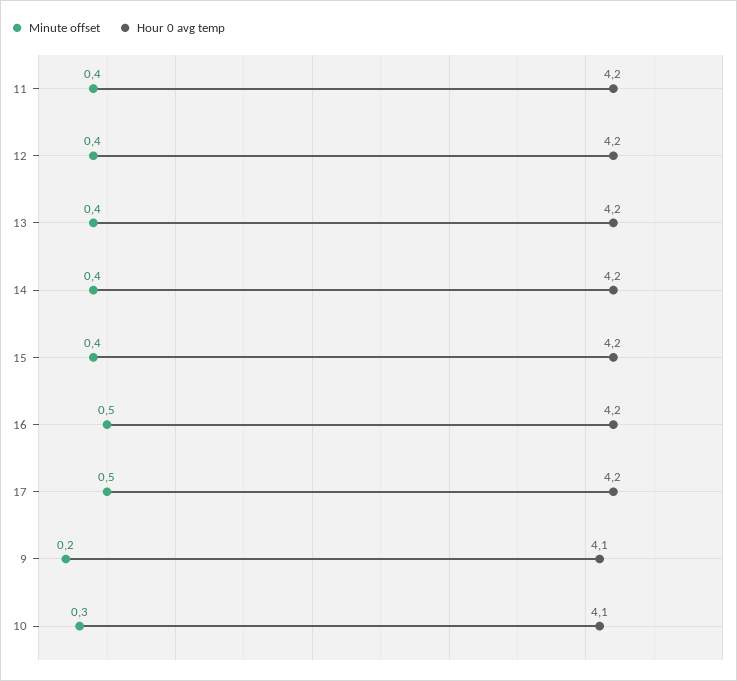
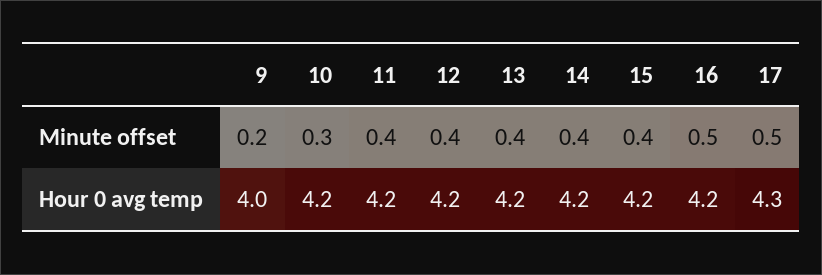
Hour 0 avg temp, 17: 4.2 -> 4.3
Hour 0 avg temp, 9: 4.1 -> 4
Hour 0 avg temp, 10: 4.1 -> 4.2

